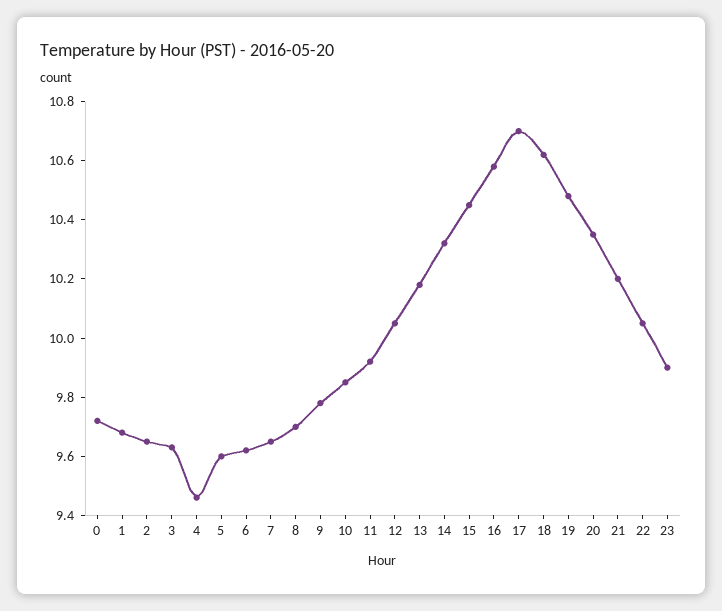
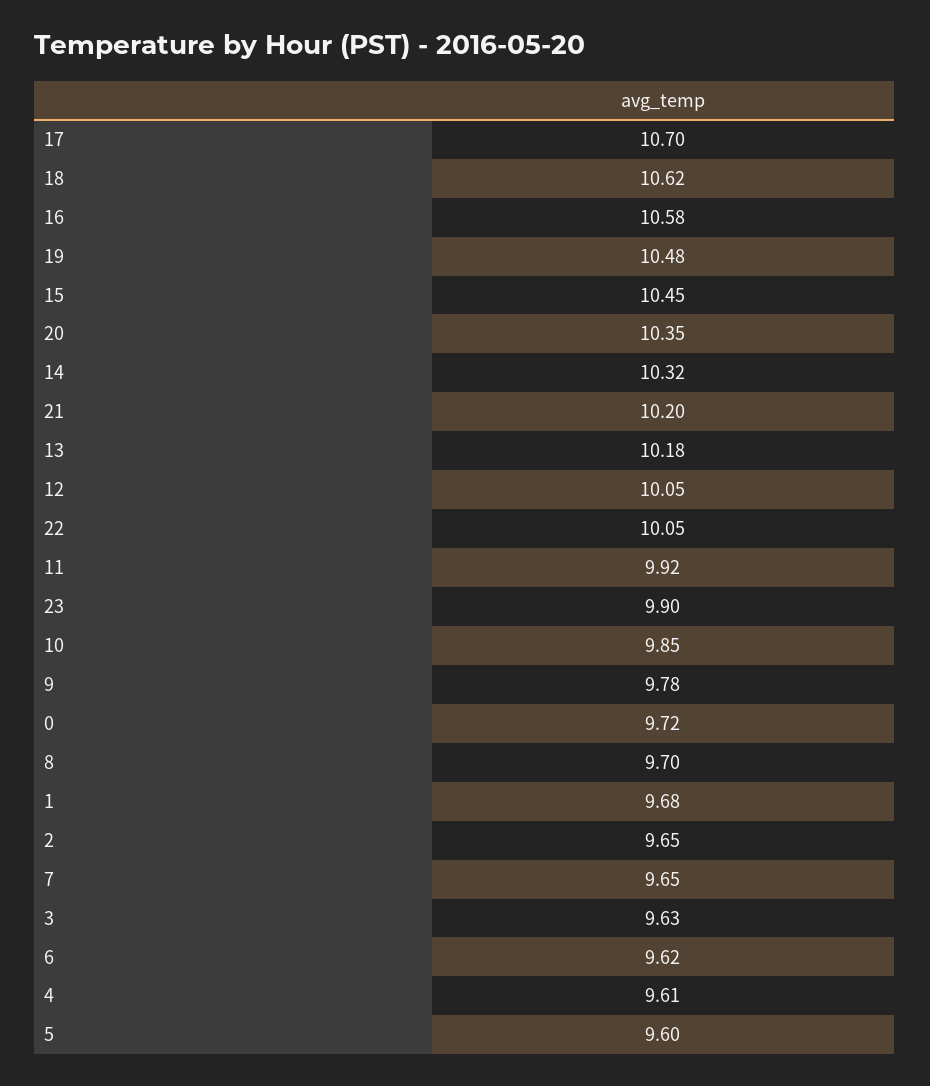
4: 9.45 -> 9.61

